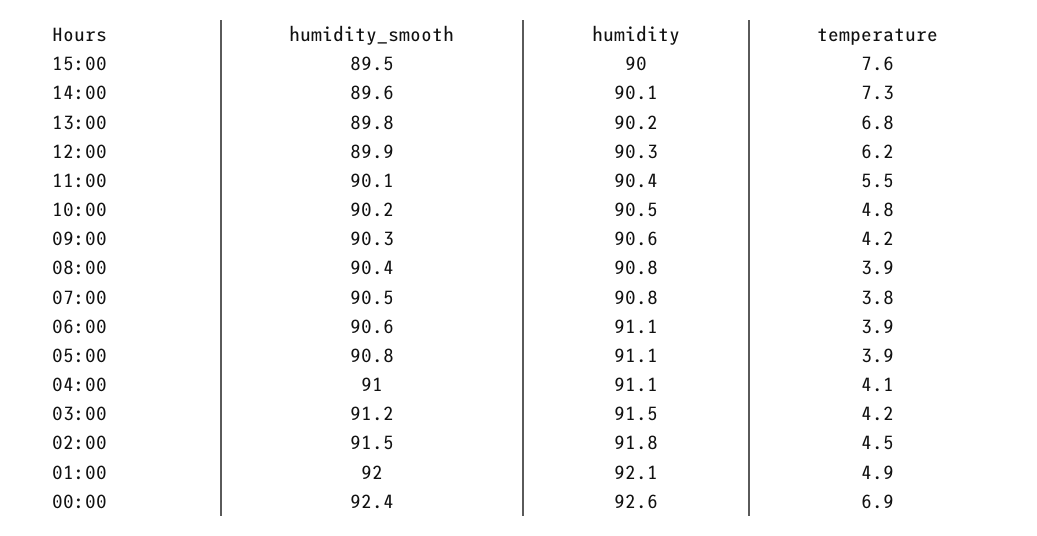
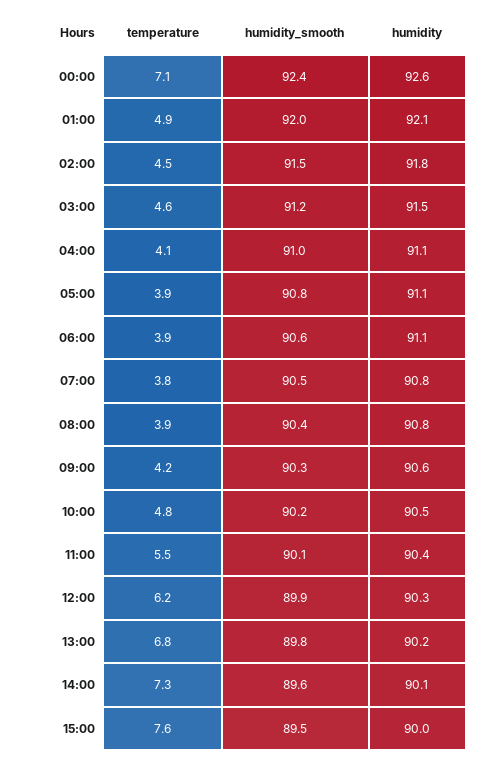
temperature, 03:00: 4.2 -> 4.6
temperature, 00:00: 6.9 -> 7.1

